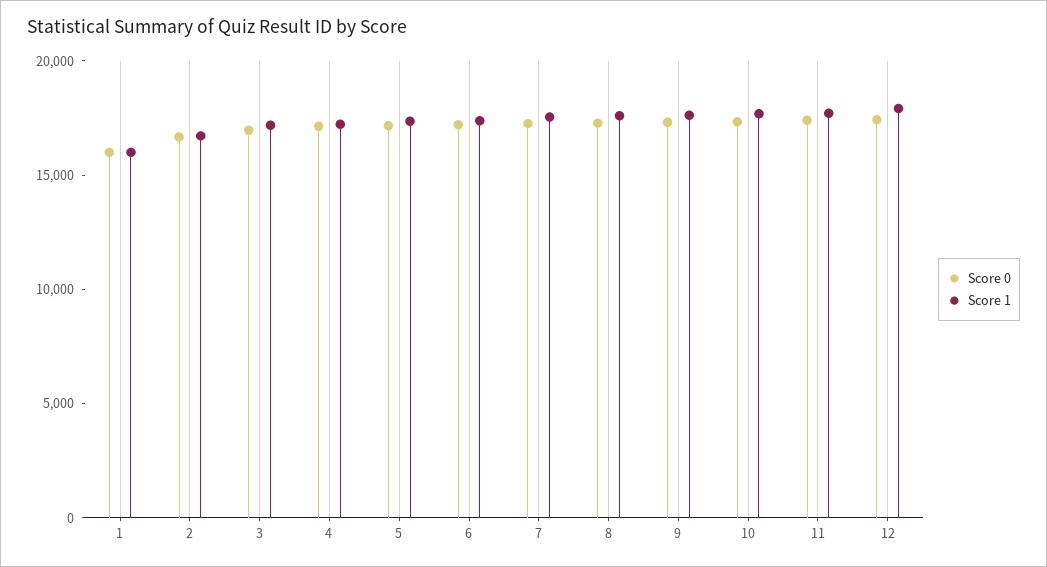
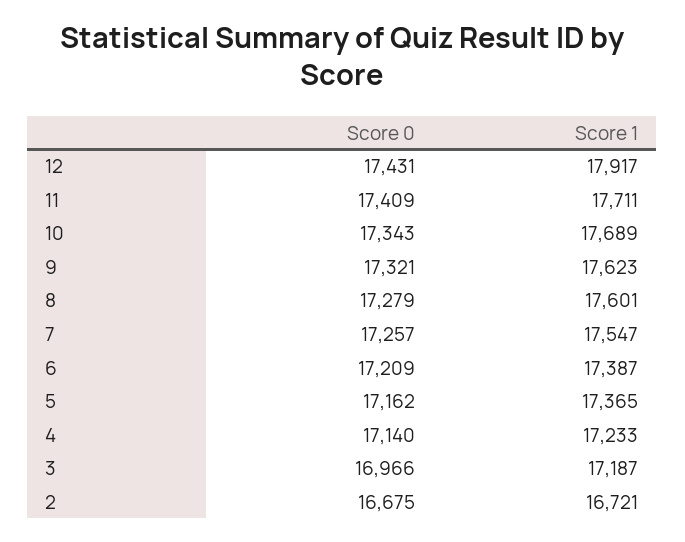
Score 0, 1: 16000 -> none
Score 1, 1: 16000 -> none

